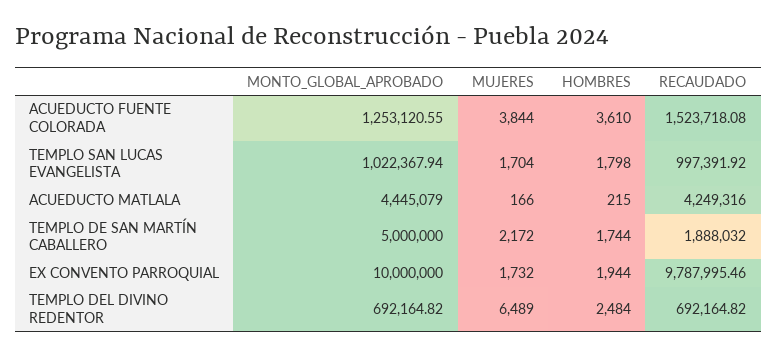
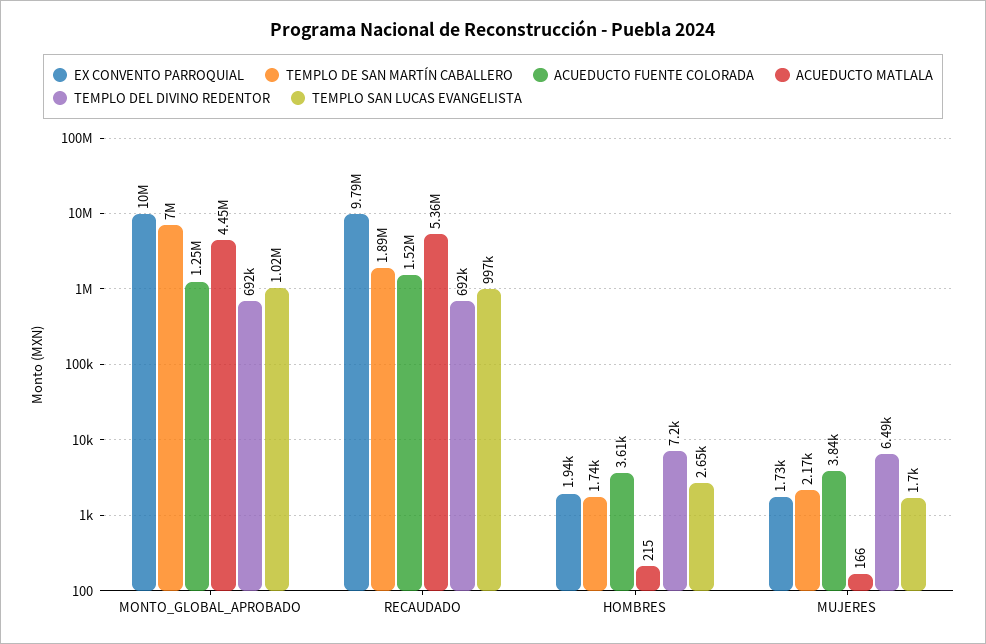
TEMPLO SAN LUCAS EVANGELISTA, HOMBRES: 1798 -> 2650
ACUEDUCTO MATLALA, RECAUDADO: 4249316 -> 5360000
TEMPLO DE SAN MARTÍN CABALLERO, MONTO_GLOBAL_APROBADO: 5000000 -> 7000000
TEMPLO DEL DIVINO REDENTOR, HOMBRES: 2484 -> 7200

